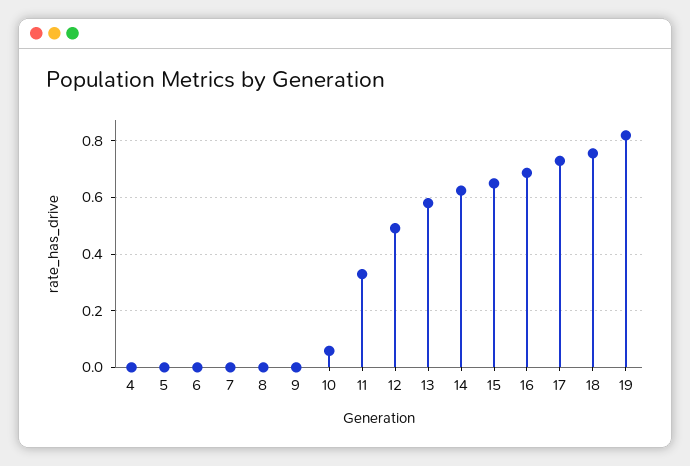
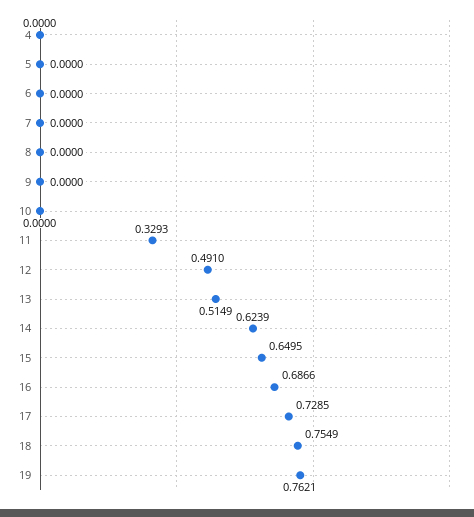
10: 0.05 -> 0
13: 0.575 -> 0.5149
19: 0.825 -> 0.7621

